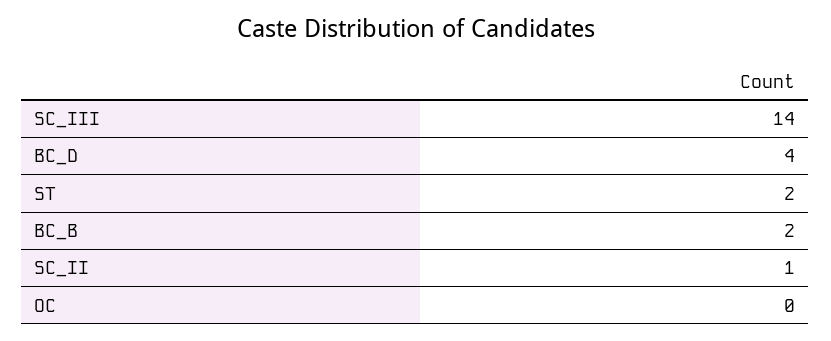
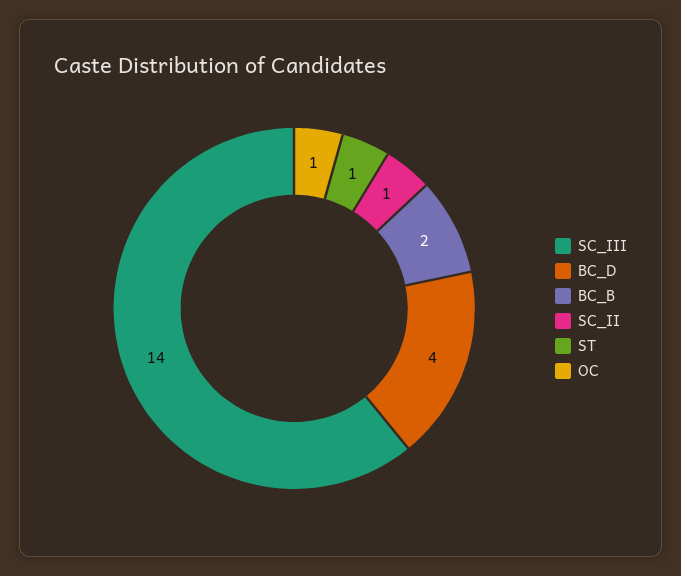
ST: 2 -> 1
OC: 0 -> 1

